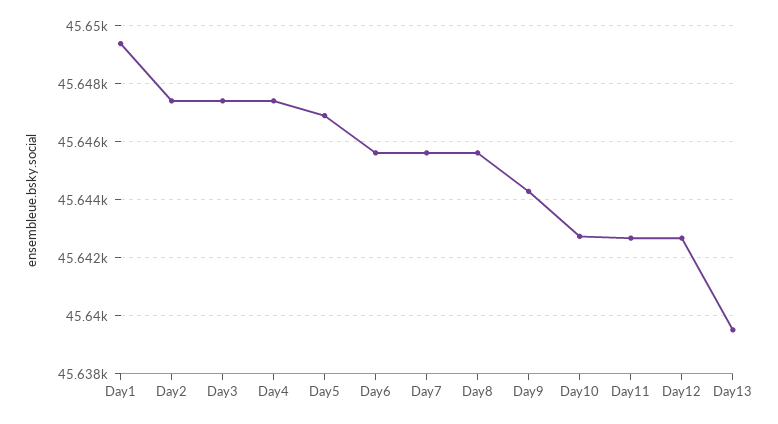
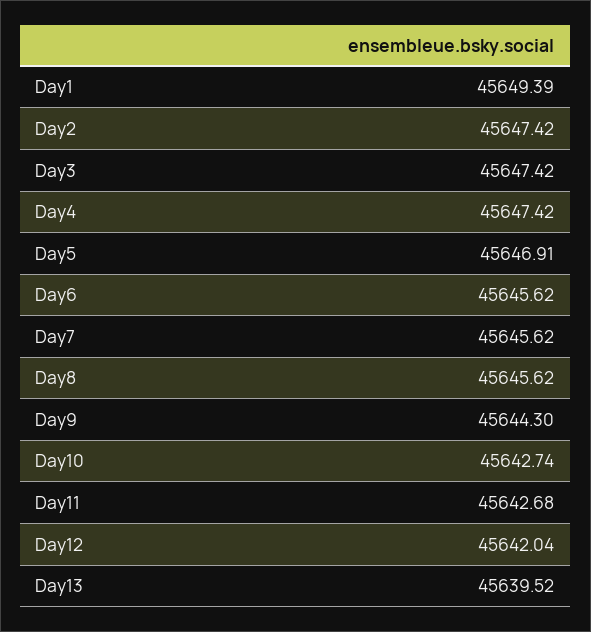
Day12: 45642.75 -> 45642.04

